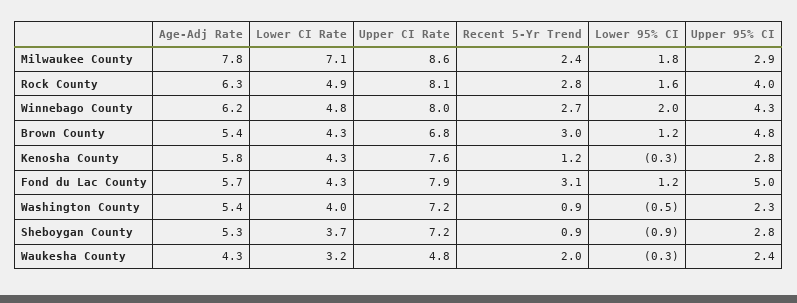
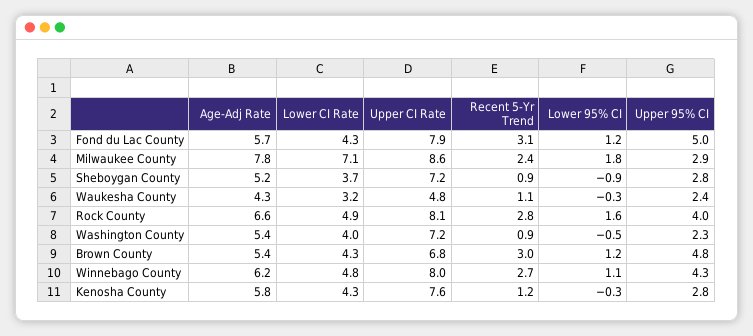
Age-Adj Rate, Rock County: 6.3 -> 6.6
Lower 95% CI, Winnebago County: 2 -> 1.1
Age-Adj Rate, Sheboygan County: 5.3 -> 5.2
Recent 5-Yr Trend, Waukesha County: 2 -> 1.1

